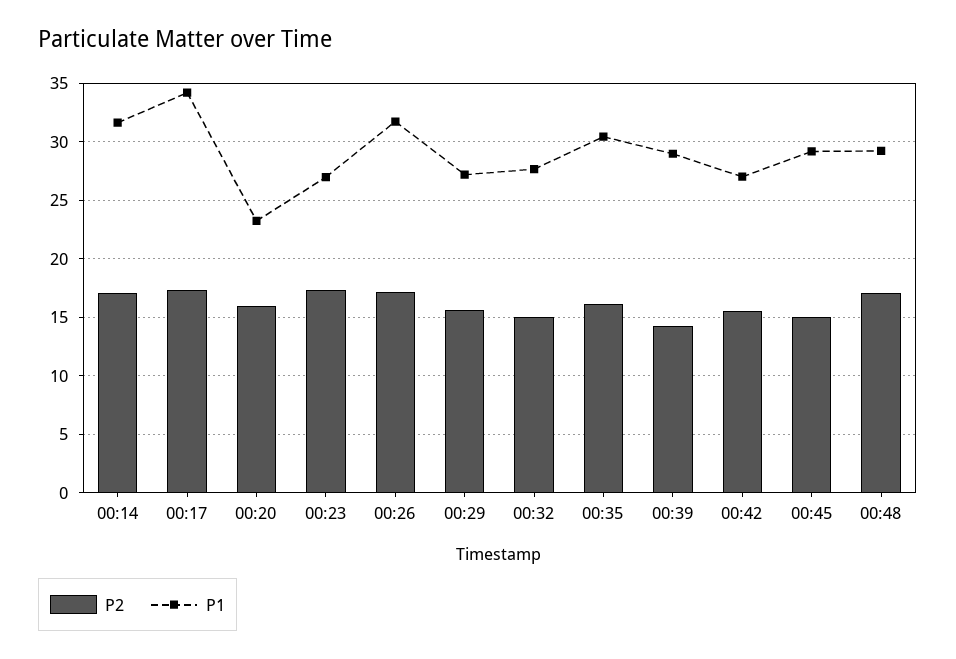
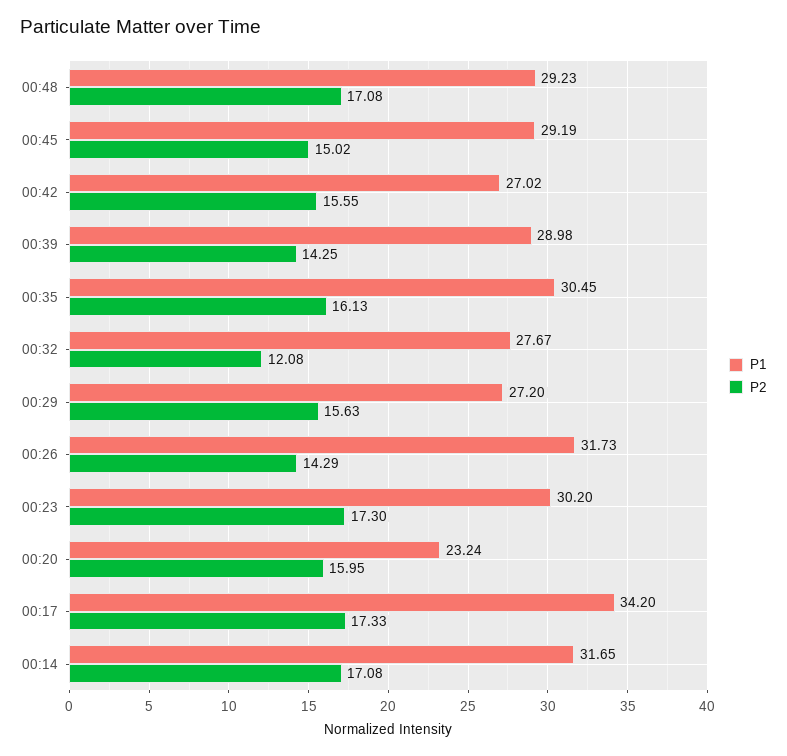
P1, 00:23: 27 -> 30.2
P2, 00:26: 17 -> 14.29
P2, 00:32: 15 -> 12.08

